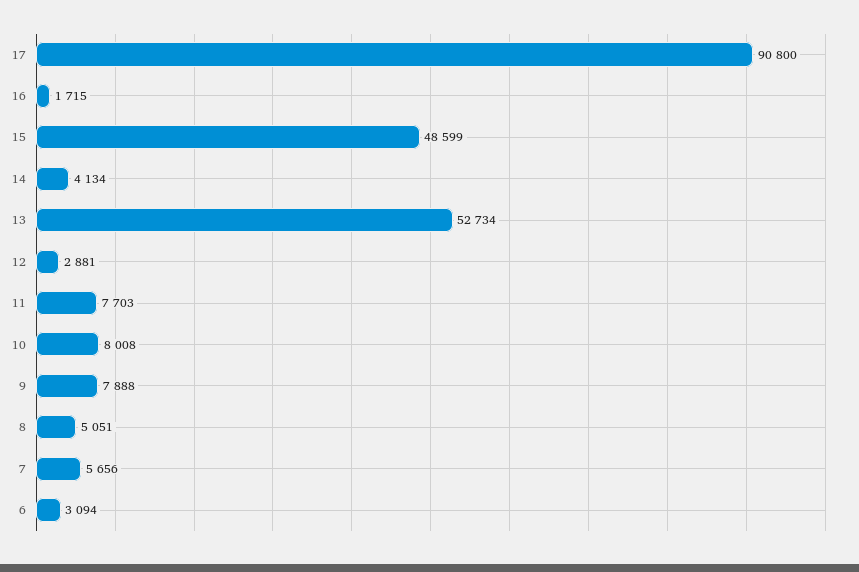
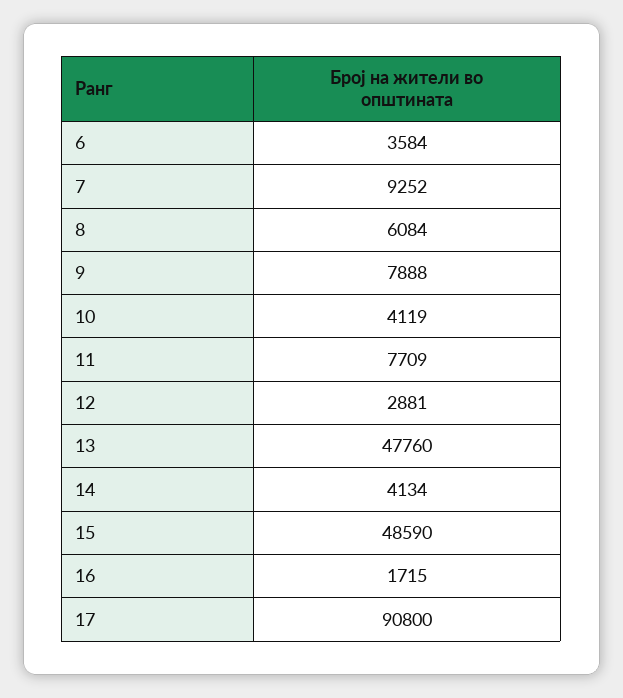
15: 48599 -> 48590
13: 52734 -> 47760
11: 7703 -> 7709
10: 8008 -> 4119
8: 5051 -> 6084
7: 5656 -> 9252
6: 3094 -> 3584

